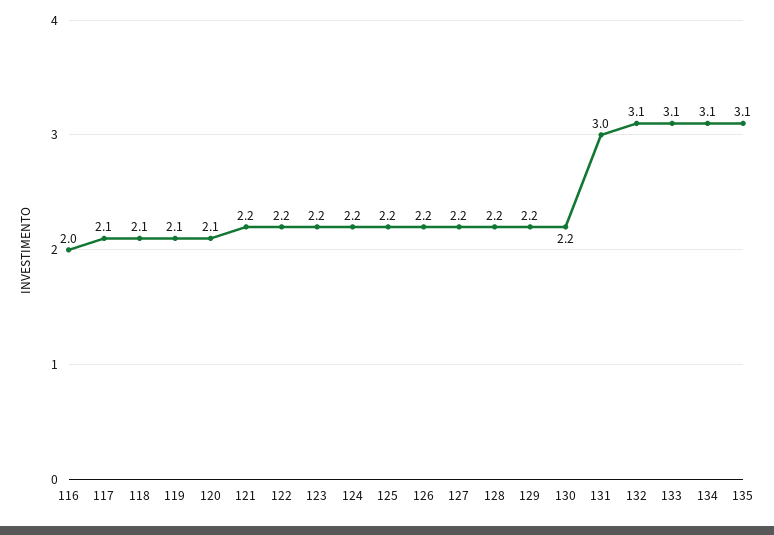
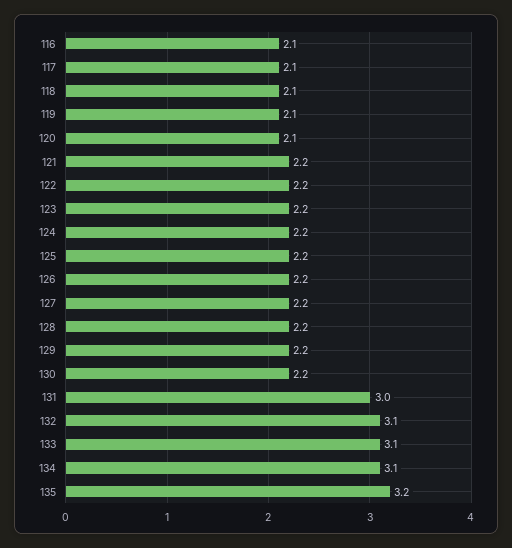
116: 2 -> 2.1
135: 3.1 -> 3.2

